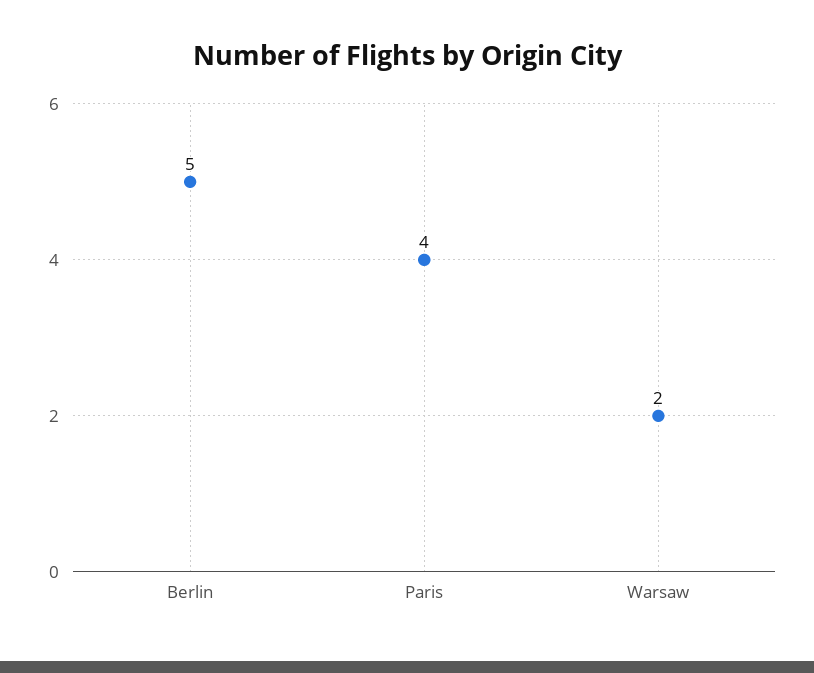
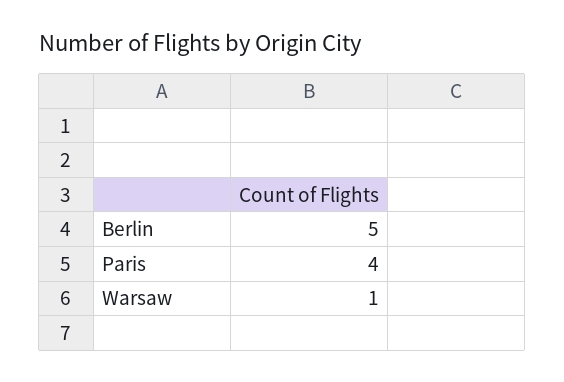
Warsaw: 2 -> 1

